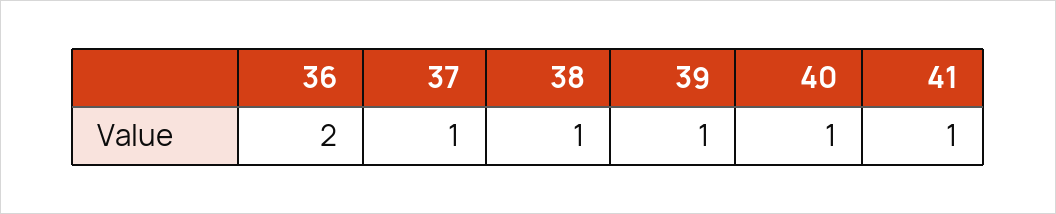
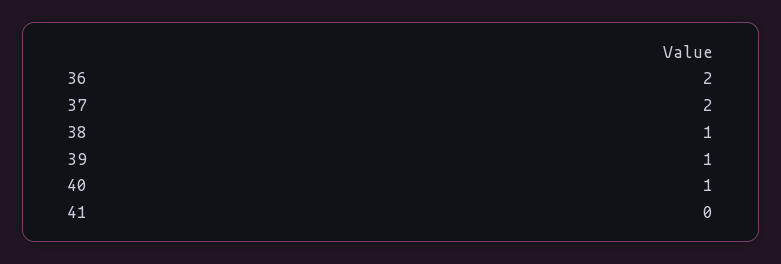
37: 1 -> 2
41: 1 -> 0

